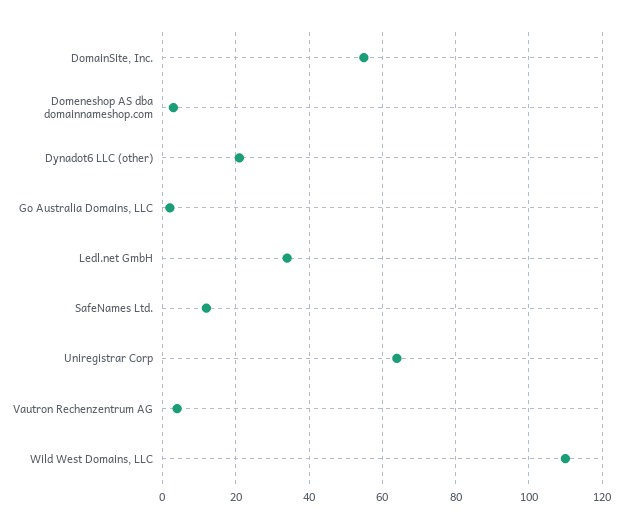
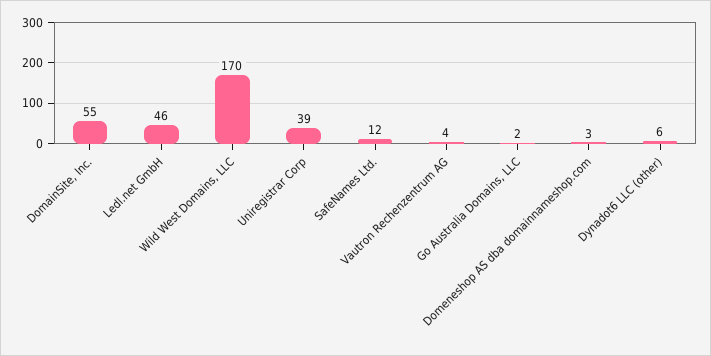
Dynadot6 LLC (other): 20 -> 6
Ledl.net GmbH: 35 -> 46
Uniregistrar Corp: 65 -> 39
Wild West Domains, LLC: 110 -> 170

